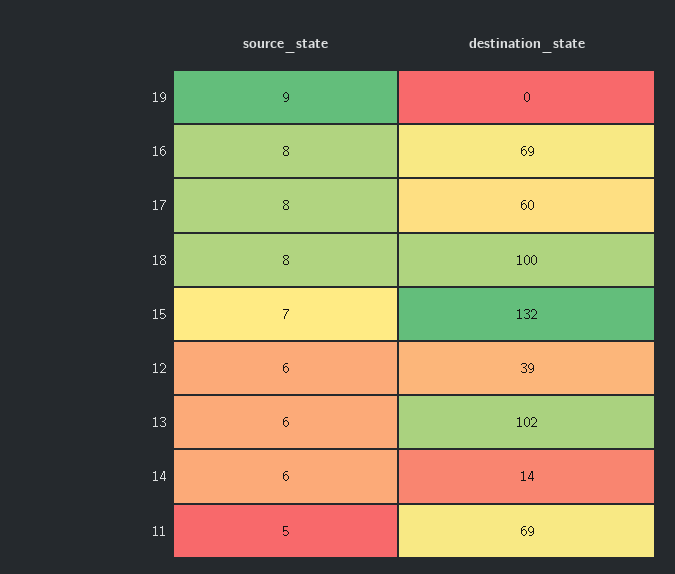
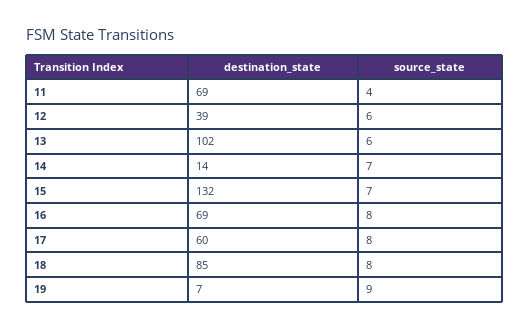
destination_state, 19: 0 -> 7
destination_state, 18: 100 -> 85
source_state, 14: 6 -> 7
source_state, 11: 5 -> 4

